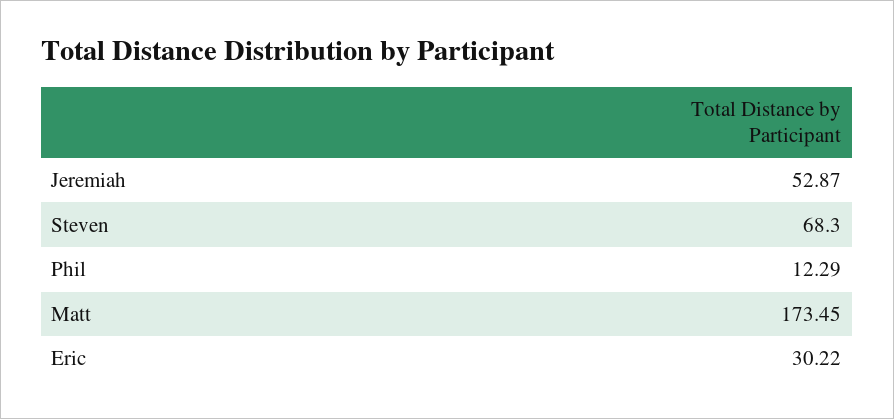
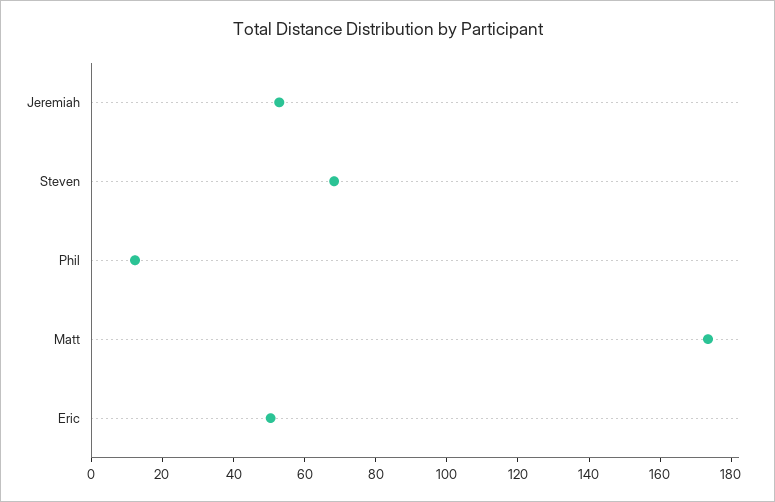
Eric: 30.22 -> 50

